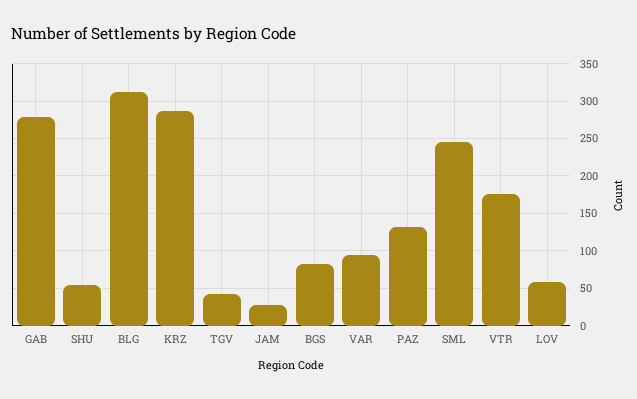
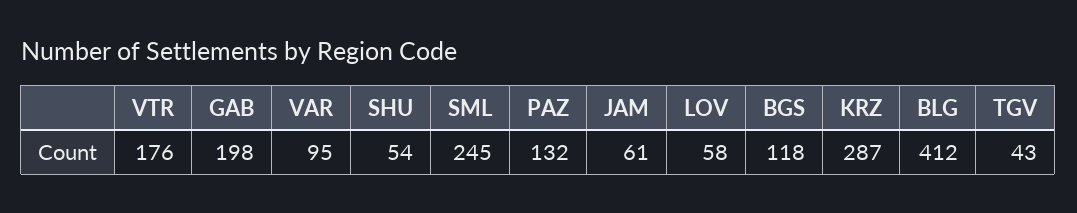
GAB: 280 -> 198
BLG: 310 -> 412
JAM: 30 -> 61
BGS: 80 -> 118

